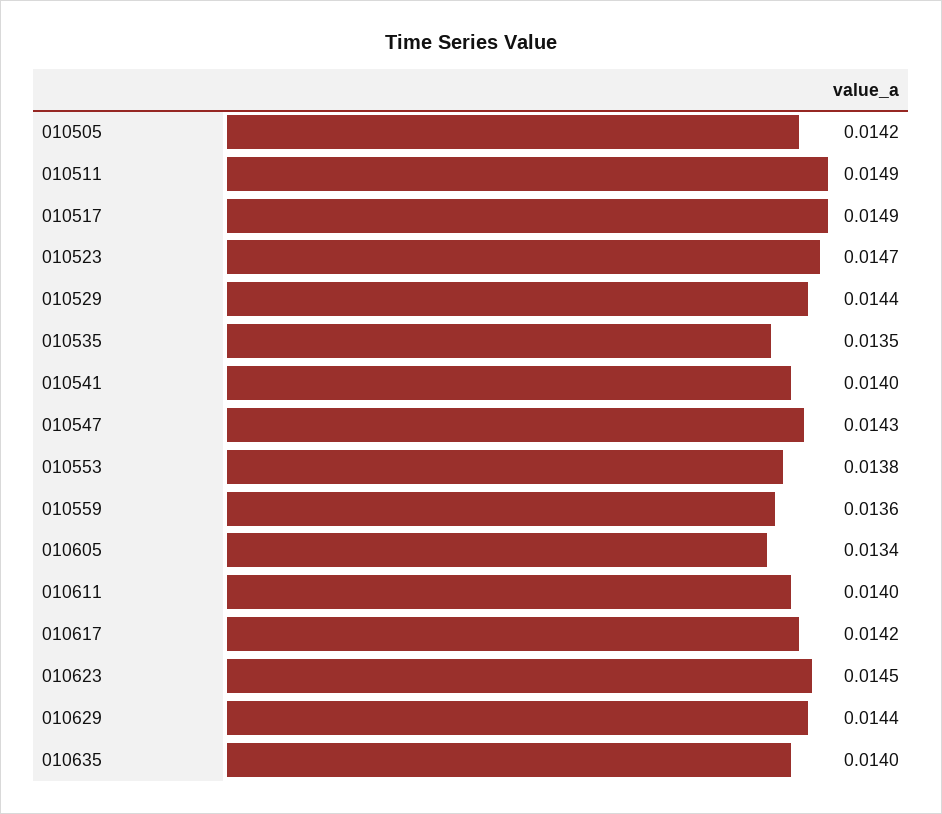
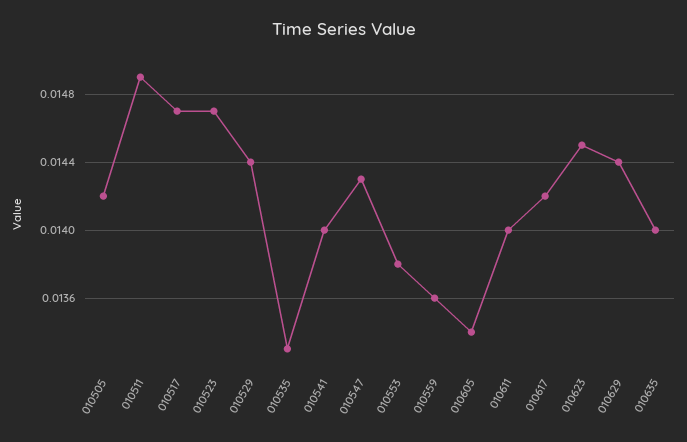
010517: 0.0149 -> 0.0147
010535: 0.0135 -> 0.0133

